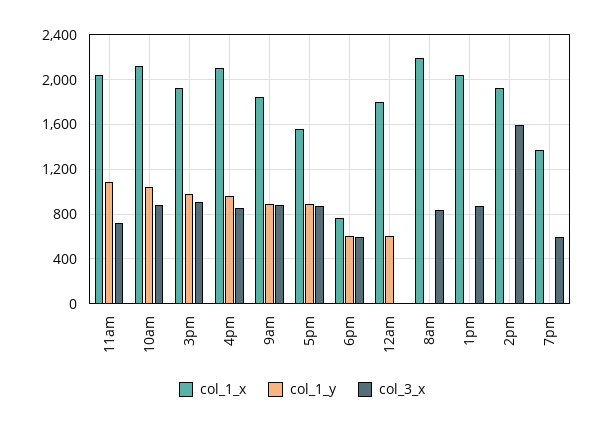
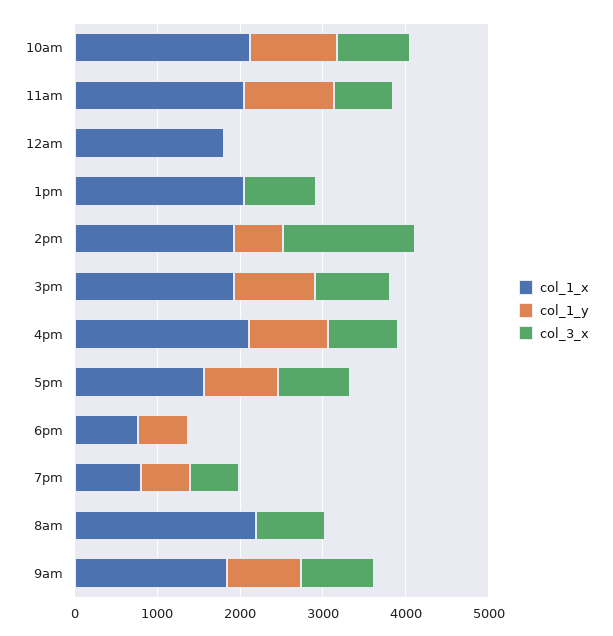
col_3_x, 6pm: 600 -> 0
col_1_y, 12am: 600 -> 0
col_1_y, 2pm: 0 -> 600
col_1_x, 7pm: 1400 -> 800
col_1_y, 7pm: 0 -> 600

